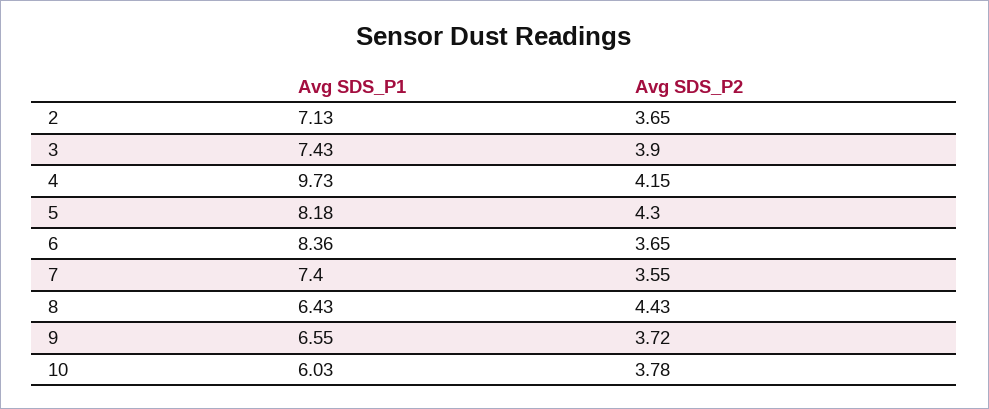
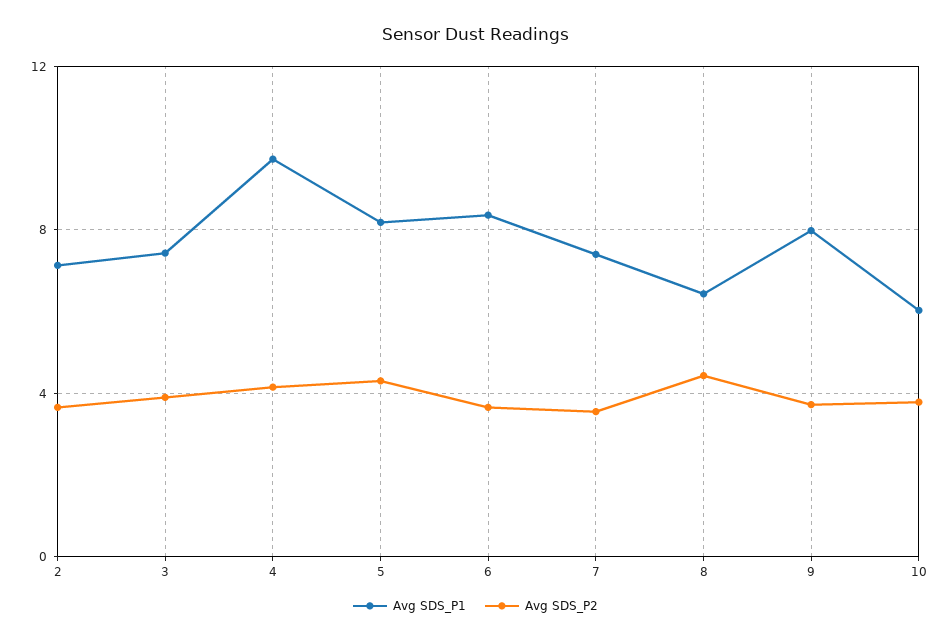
Avg SDS_P1, 9: 6.55 -> 8

